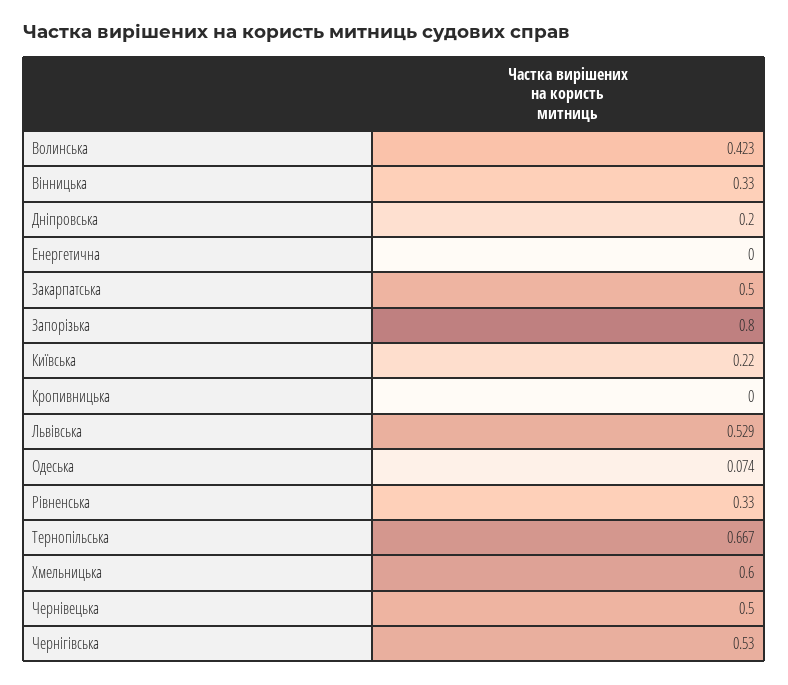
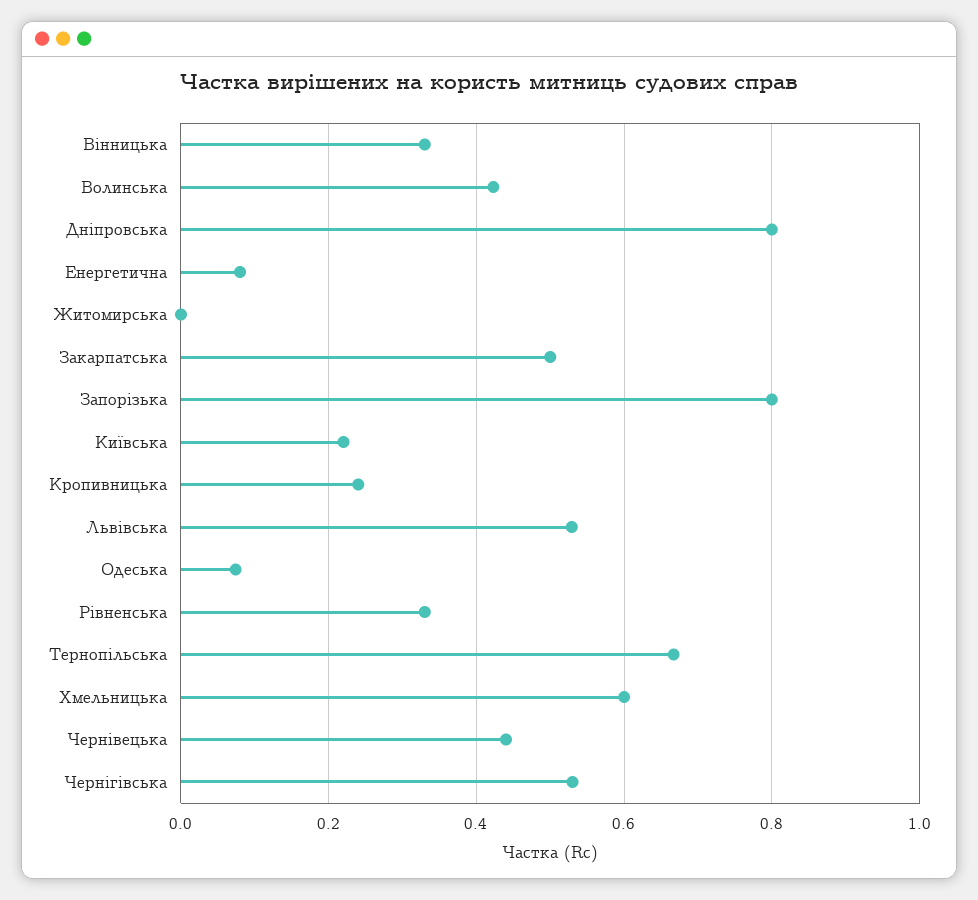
Дніпровська: 0.2 -> 0.8
Енергетична: 0 -> 0.08
Кропивницька: 0 -> 0.24
Чернівецька: 0.5 -> 0.44
Житомирська: none -> 0

